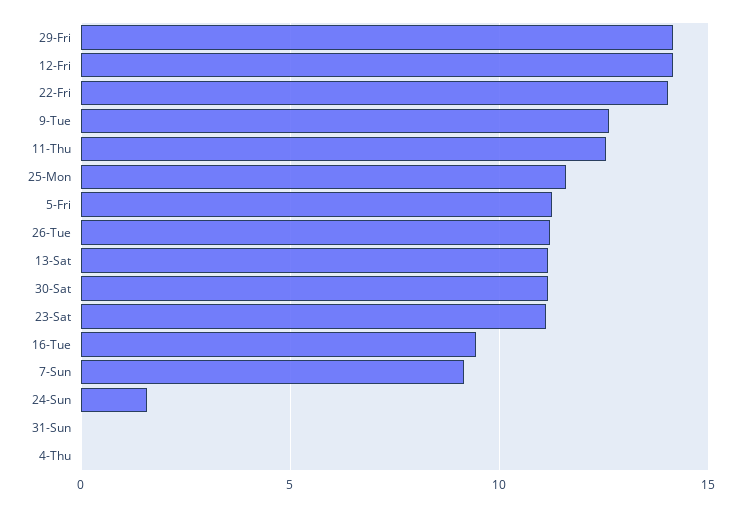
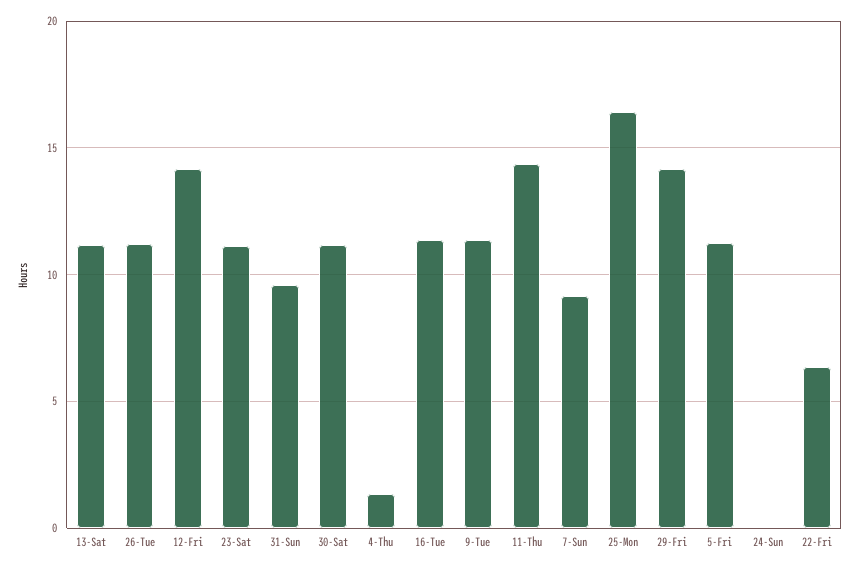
22-Fri: 14 -> 6.5
9-Tue: 12.5 -> 11.5
11-Thu: 12.5 -> 14.5
25-Mon: 11.5 -> 16.5
16-Tue: 9.5 -> 11.5
24-Sun: 1.5 -> 0
31-Sun: 0 -> 9.5
4-Thu: 0 -> 1.5

